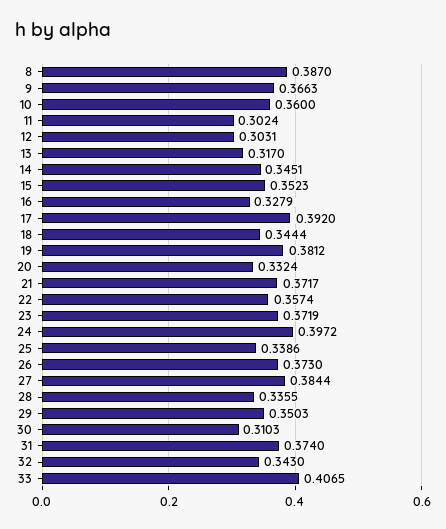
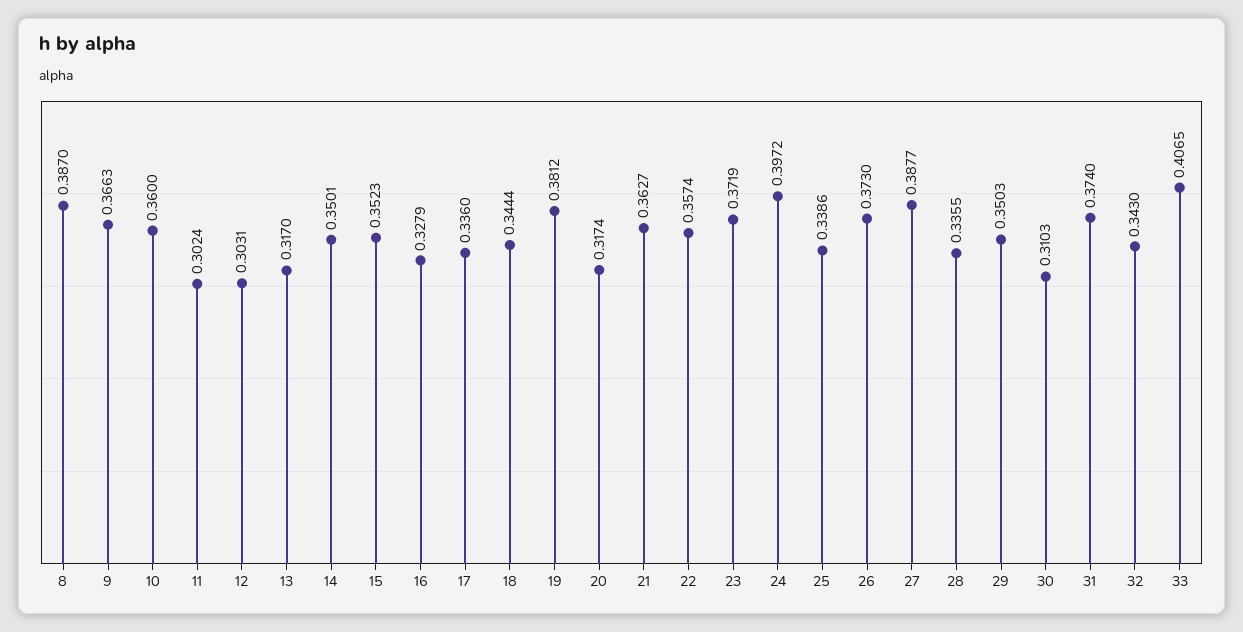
14: 0.3451 -> 0.3501
17: 0.392 -> 0.336
20: 0.3324 -> 0.3174
21: 0.3717 -> 0.3627
27: 0.3844 -> 0.3877

